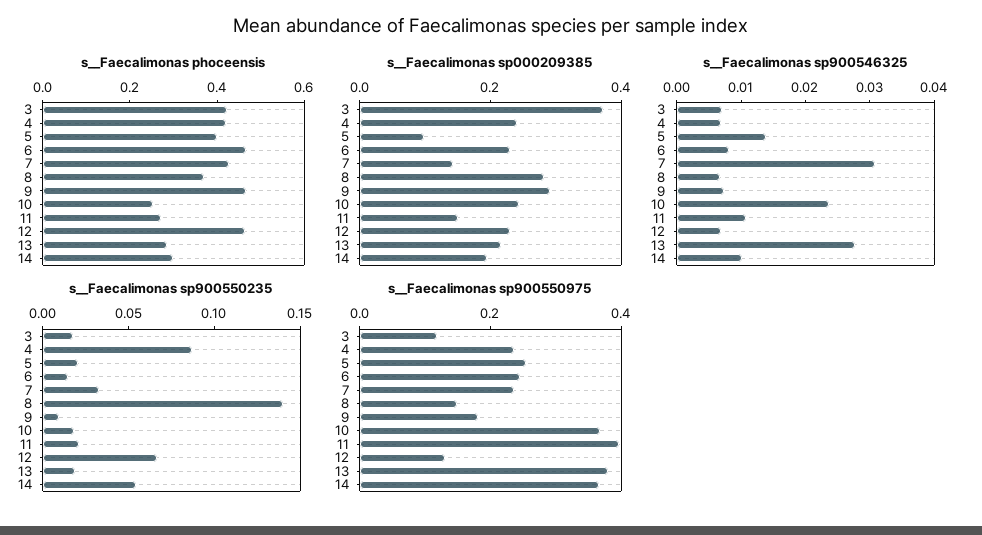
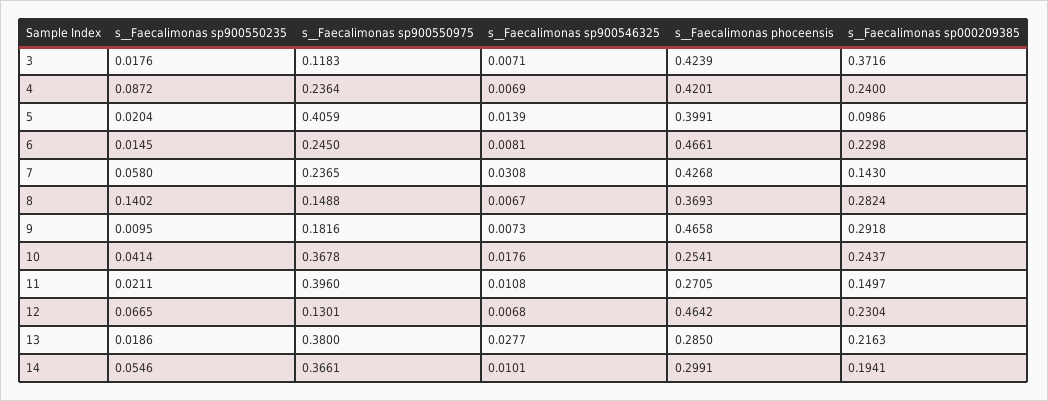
s__Faecalimonas sp900546325, 10: 0.024 -> 0.0176
s__Faecalimonas sp900550235, 7: 0.03 -> 0.058
s__Faecalimonas sp900550235, 10: 0.02 -> 0.0414
s__Faecalimonas sp900550975, 5: 0.25 -> 0.4059

